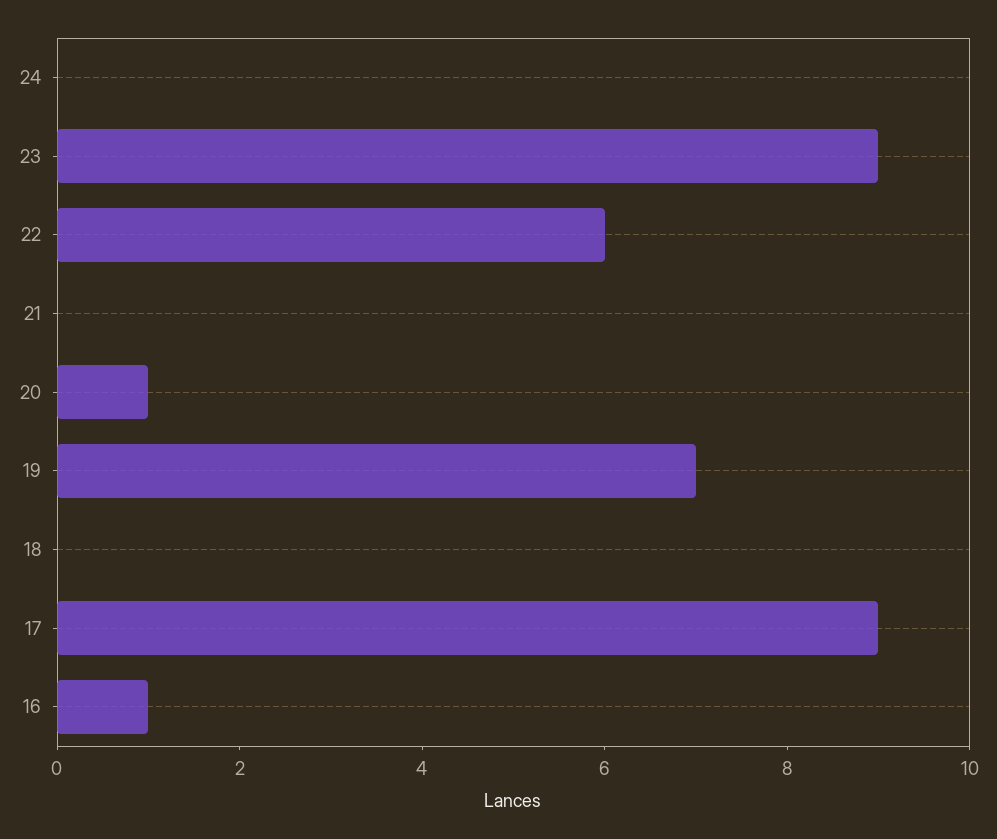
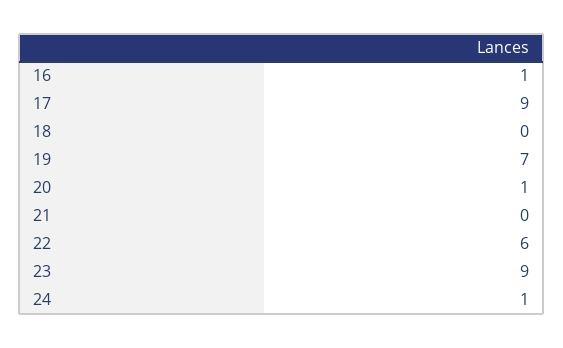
24: 0 -> 1

